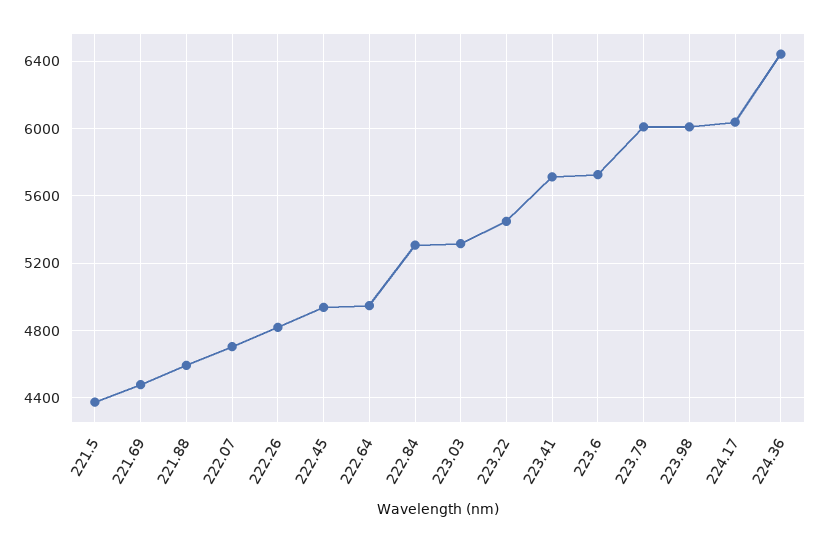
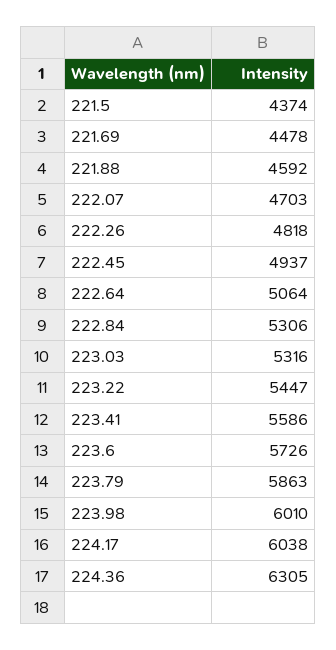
222.64: 4950 -> 5064
223.41: 5700 -> 5586
223.79: 6000 -> 5863
224.36: 6450 -> 6305

